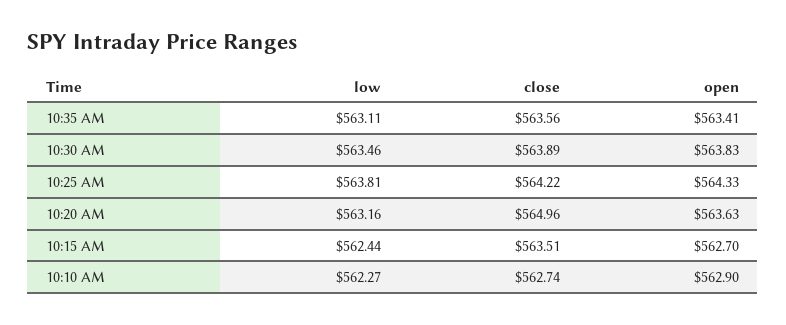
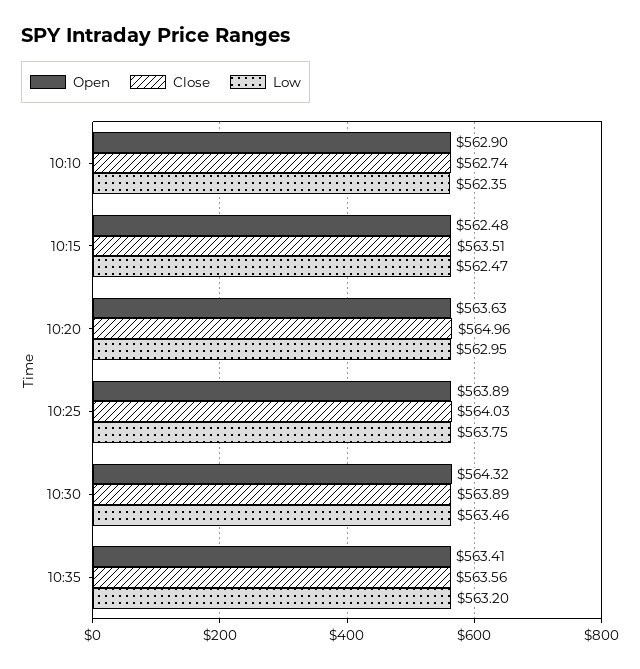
low, 10:35 AM: 563.11 -> 563.2
open, 10:30 AM: 563.83 -> 564.32
low, 10:25 AM: 563.81 -> 563.75
close, 10:25 AM: 564.22 -> 564.03
open, 10:25 AM: 564.33 -> 563.89
low, 10:20 AM: 563.16 -> 562.95
low, 10:15 AM: 562.44 -> 562.47
open, 10:15 AM: 562.7 -> 562.48
low, 10:10 AM: 562.27 -> 562.35

